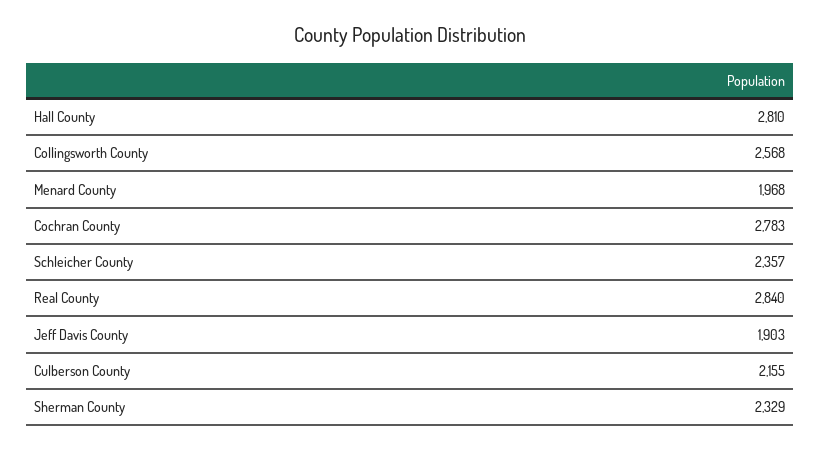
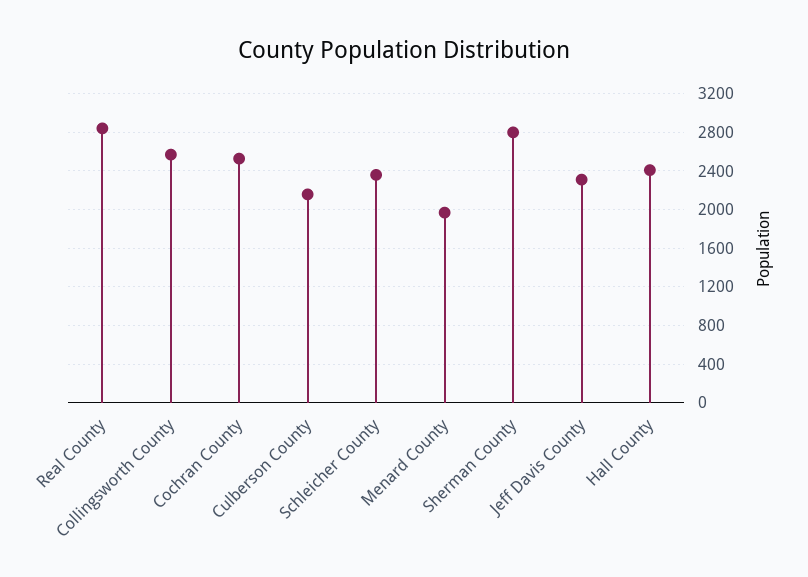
Hall County: 2810 -> 2400
Cochran County: 2783 -> 2500
Jeff Davis County: 1903 -> 2300
Sherman County: 2329 -> 2800

